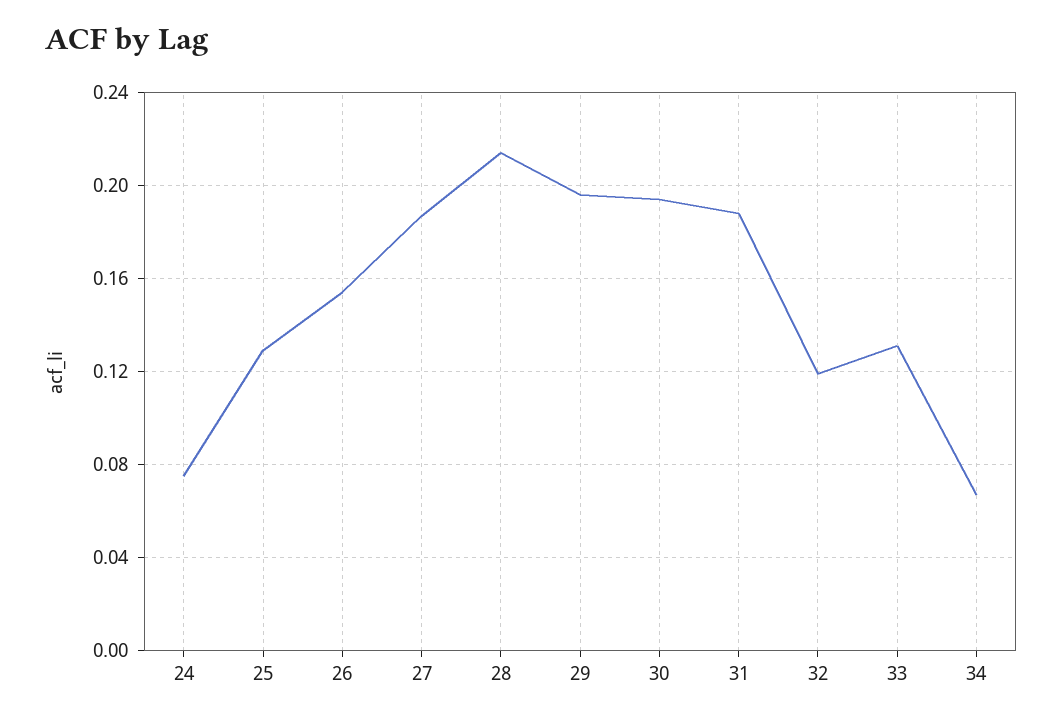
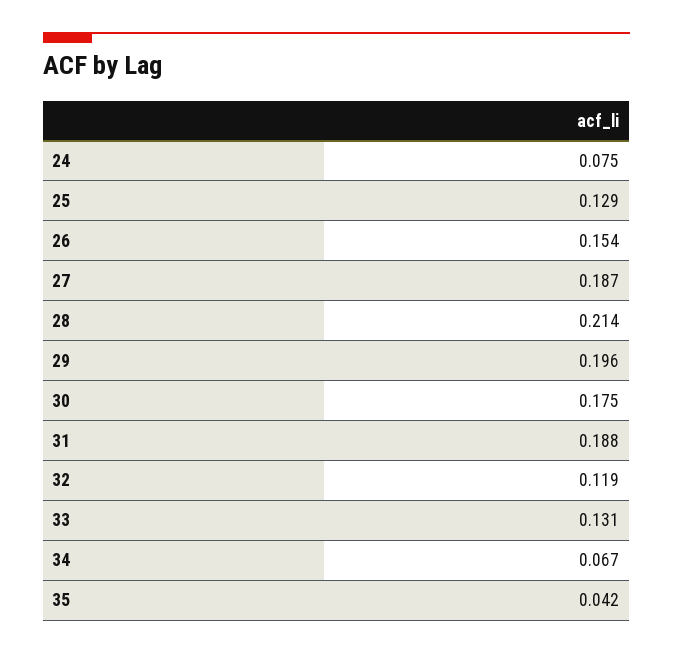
30: 0.195 -> 0.175
35: none -> 0.042

